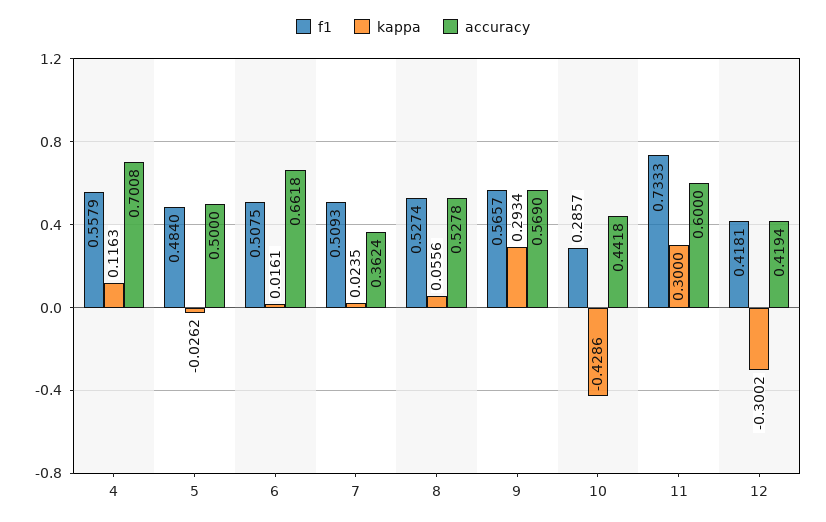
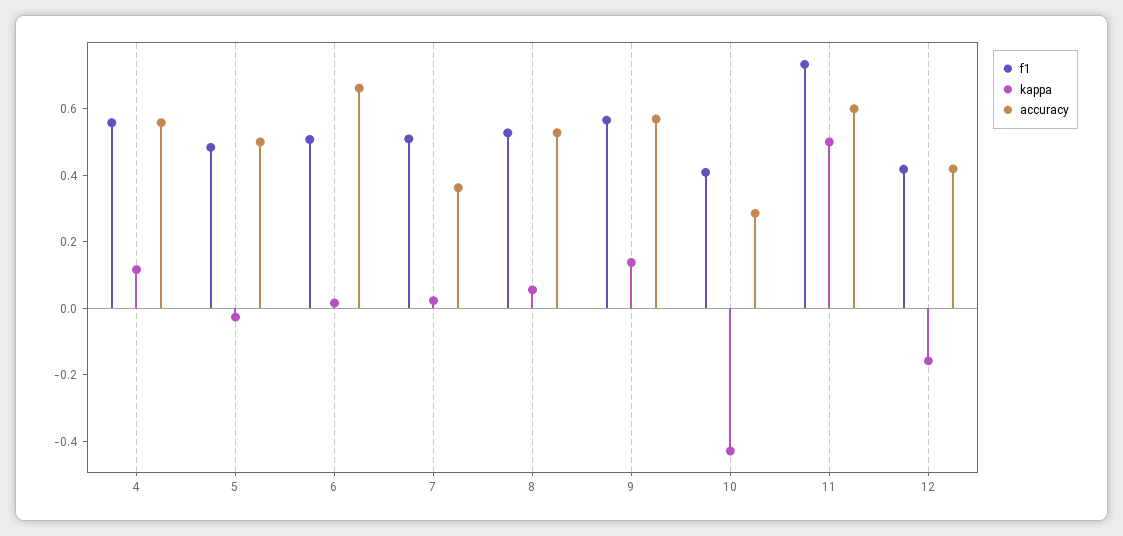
accuracy, 4: 0.7008 -> 0.55
kappa, 9: 0.2934 -> 0.15
f1, 10: 0.2857 -> 0.4
accuracy, 10: 0.4418 -> 0.3
kappa, 11: 0.3 -> 0.5
kappa, 12: -0.3002 -> -0.15

